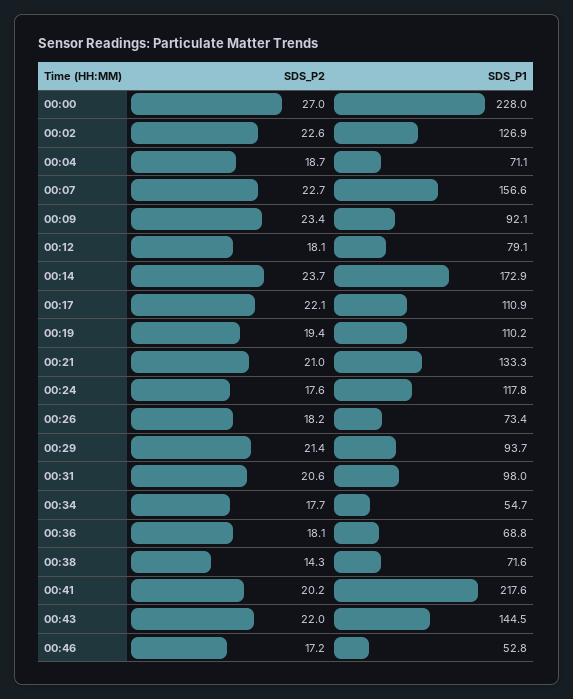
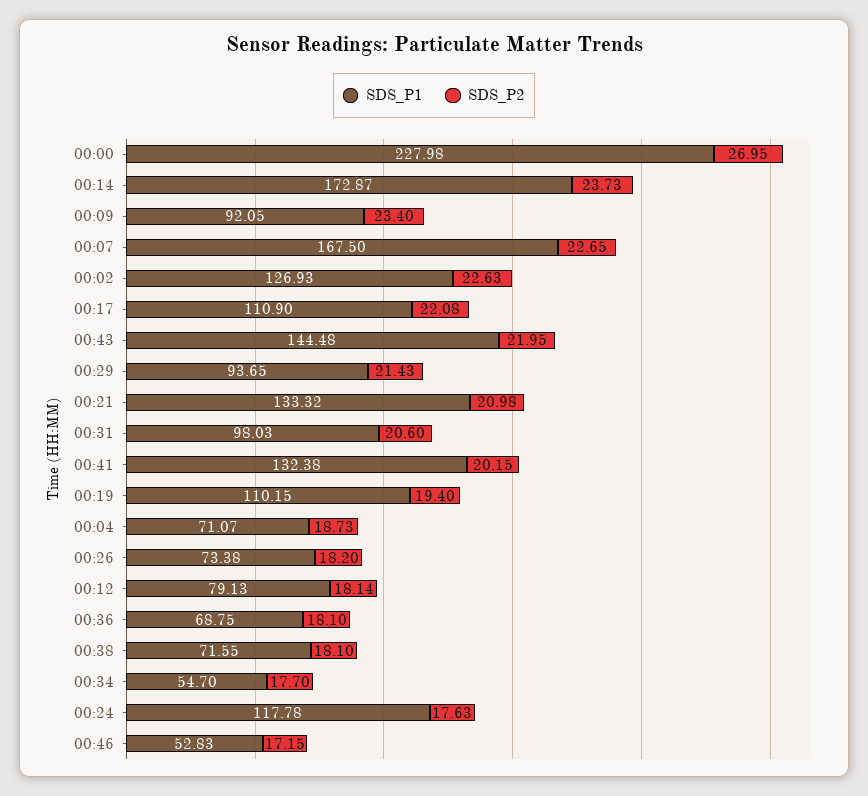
SDS_P1, 00:07: 156.6 -> 167.5
SDS_P2, 00:38: 14.3 -> 18.1
SDS_P1, 00:41: 217.6 -> 132.38

